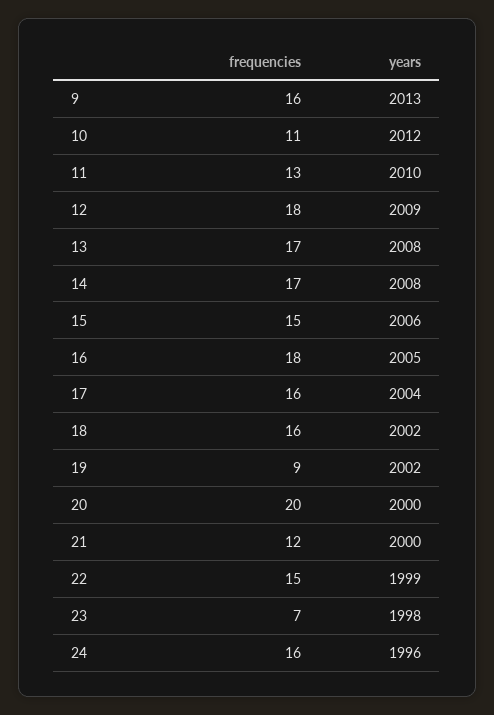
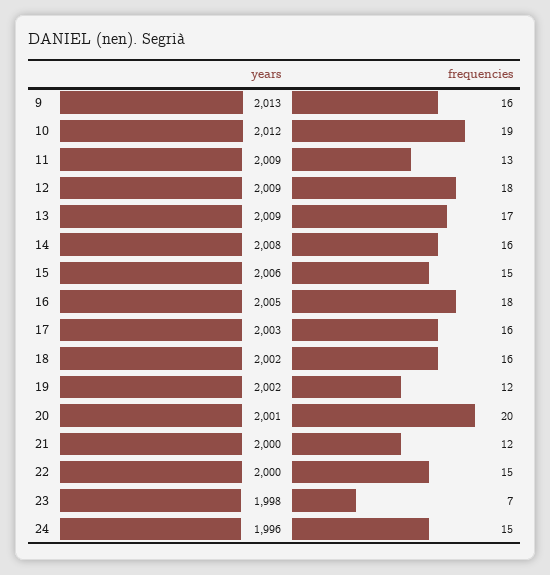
frequencies, 10: 11 -> 19
years, 11: 2010 -> 2009
years, 13: 2008 -> 2009
frequencies, 14: 17 -> 16
years, 17: 2004 -> 2003
frequencies, 19: 9 -> 12
years, 20: 2000 -> 2001
years, 22: 1999 -> 2000
frequencies, 24: 16 -> 15

